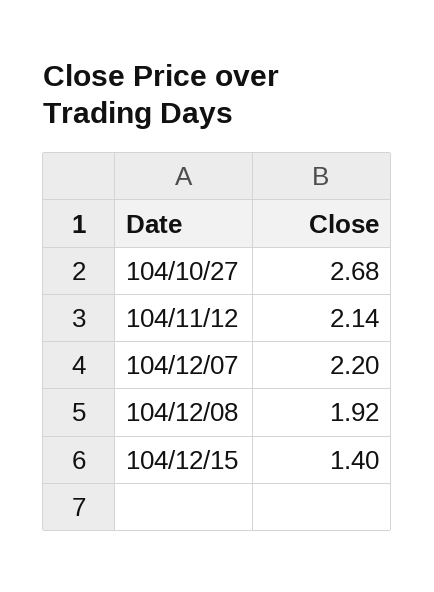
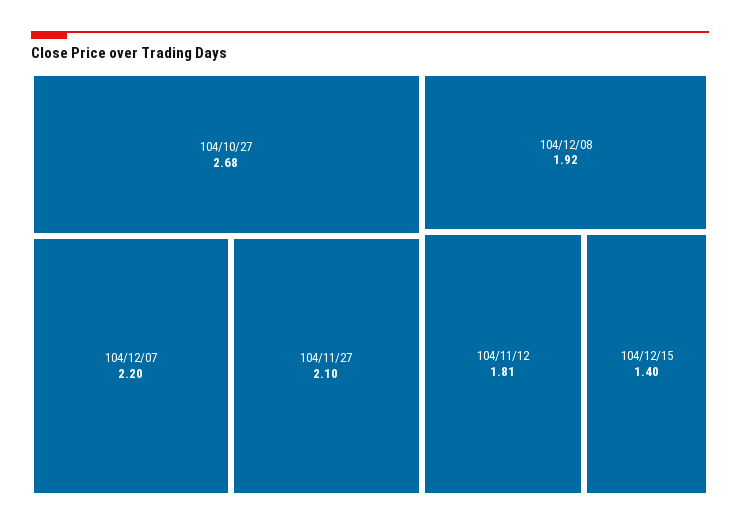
104/11/12: 2.14 -> 1.81
104/11/27: none -> 2.1

